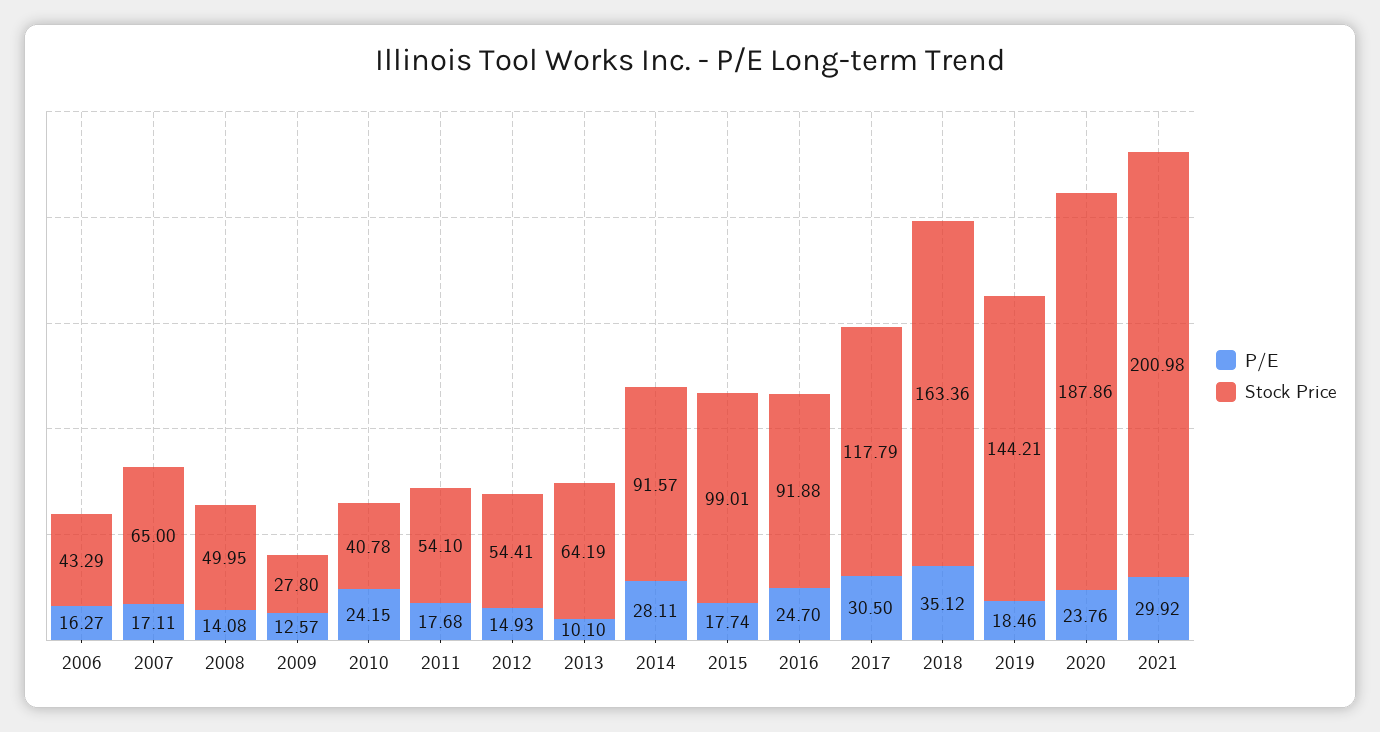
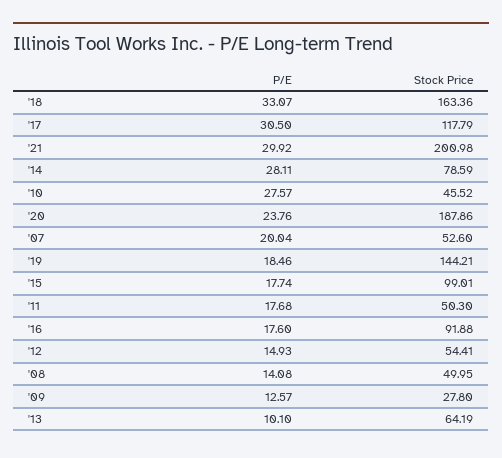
P/E, 2006: 16.27 -> none
Stock Price, 2006: 43.29 -> none
P/E, 2007: 17.11 -> 20.04
Stock Price, 2007: 65 -> 52.6
P/E, 2010: 24.15 -> 27.57
Stock Price, 2010: 40.78 -> 45.52
Stock Price, 2011: 54.1 -> 50.3
Stock Price, 2014: 91.57 -> 78.59
P/E, 2016: 24.7 -> 17.6
P/E, 2018: 35.12 -> 33.07

